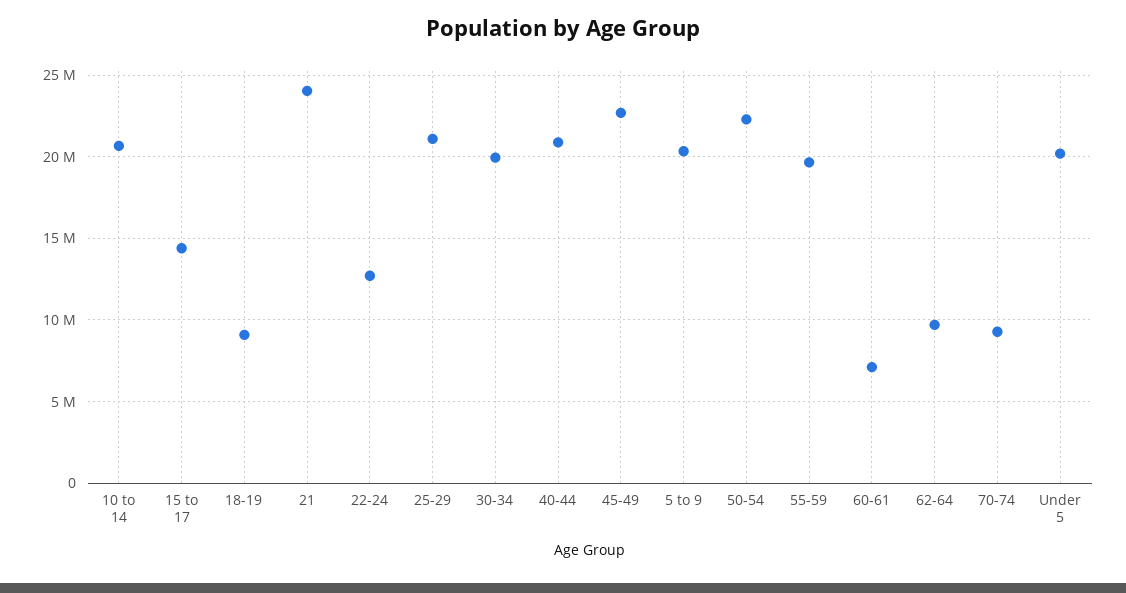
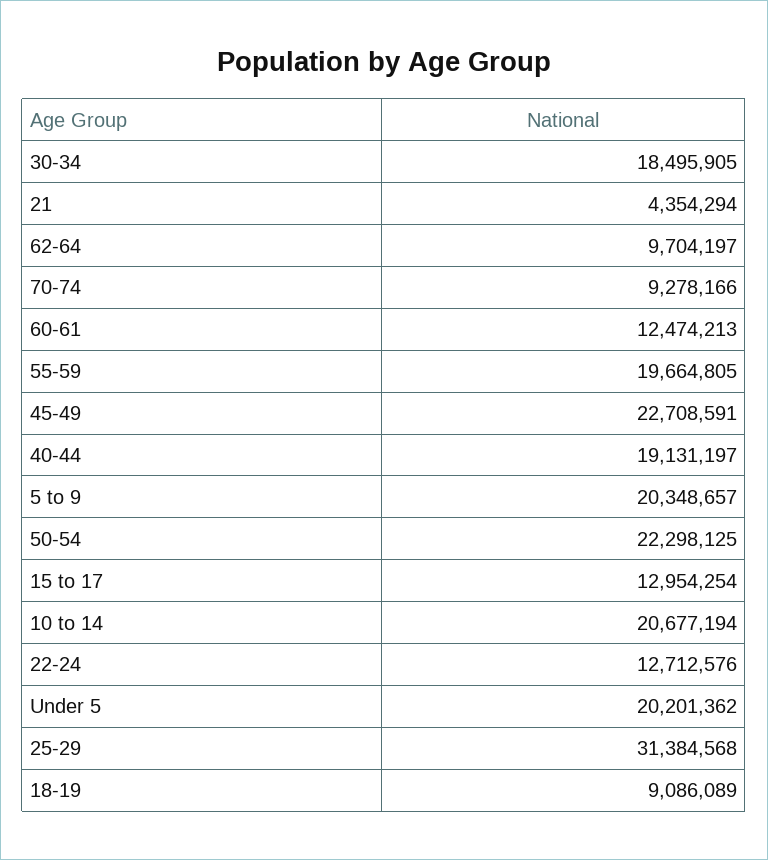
15 to 17: 14500000 -> 12954254
21: 24000000 -> 4354294
25-29: 21000000 -> 31384568
30-34: 20000000 -> 18495905
40-44: 21000000 -> 19131197
60-61: 7000000 -> 12474213

